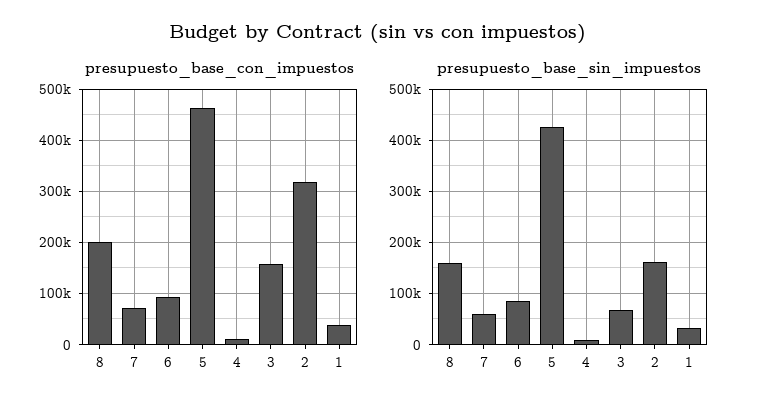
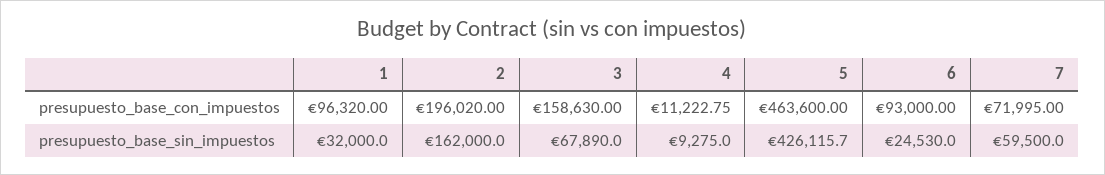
presupuesto_base_con_impuestos, 8: 200000 -> none
presupuesto_base_con_impuestos, 2: 320000 -> 196020
presupuesto_base_con_impuestos, 1: 40000 -> 96320
presupuesto_base_sin_impuestos, 8: 160000 -> none
presupuesto_base_sin_impuestos, 6: 80000 -> 24530

